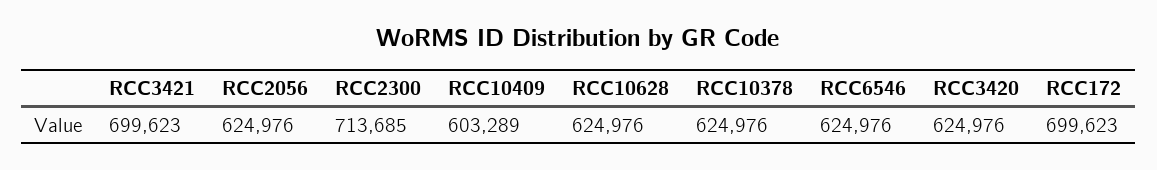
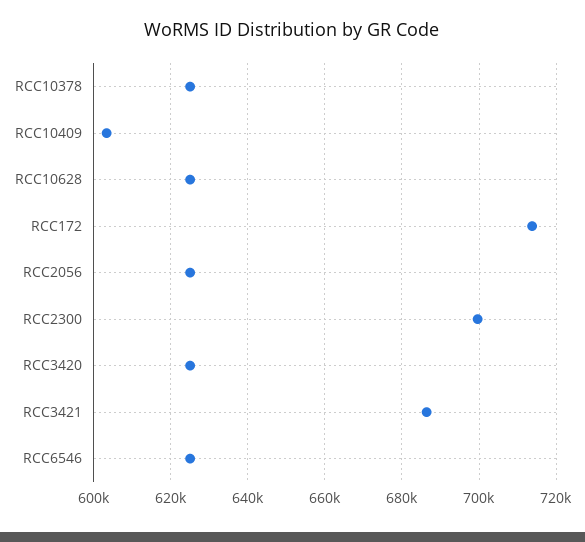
RCC3421: 699623 -> 686000
RCC2300: 713685 -> 700000
RCC172: 699623 -> 714000

